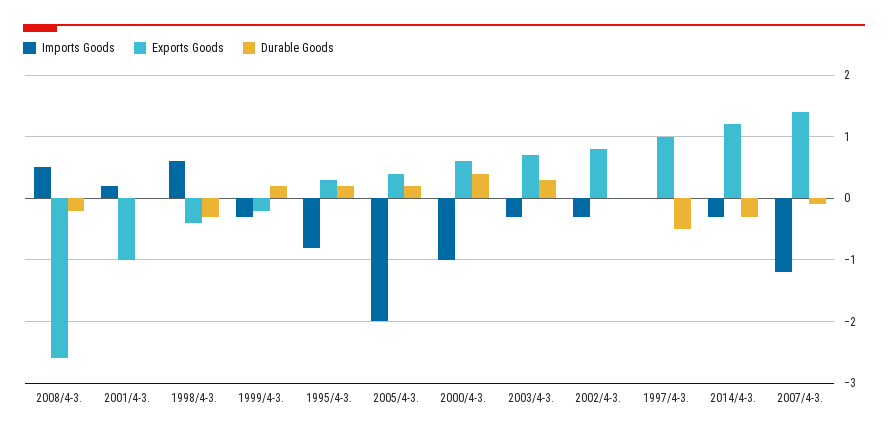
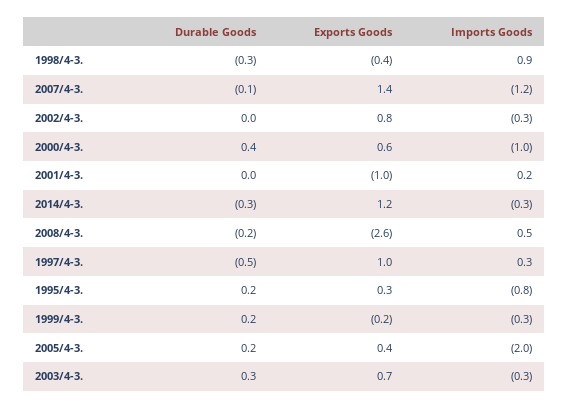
Imports Goods, 1998/4-3.: 0.6 -> 0.9
Imports Goods, 1997/4-3.: 0 -> 0.3

